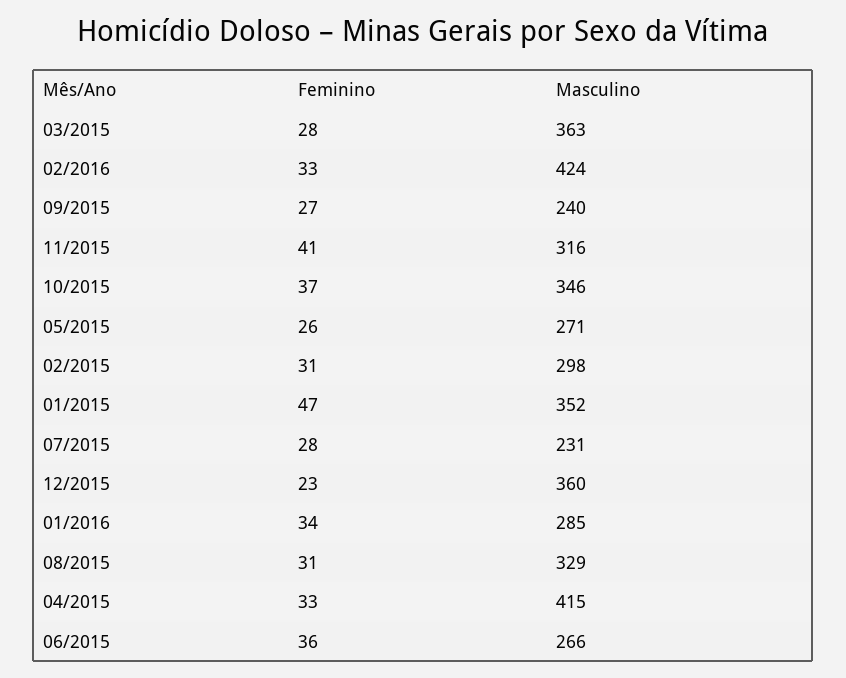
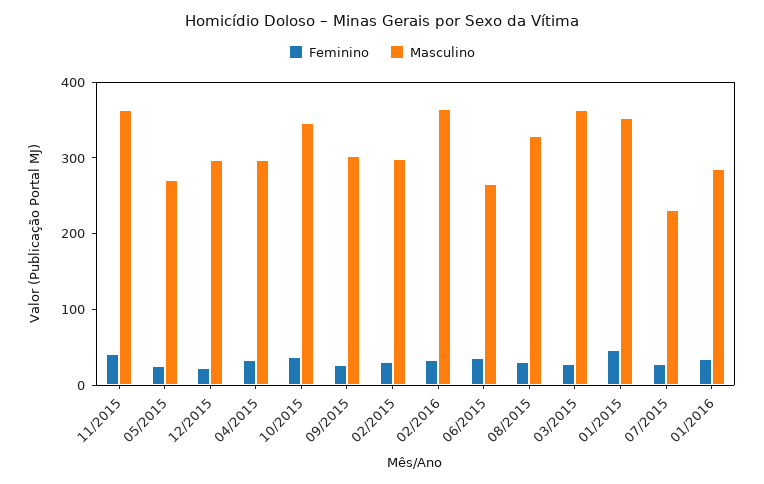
Masculino, 02/2016: 424 -> 360
Masculino, 09/2015: 240 -> 300
Masculino, 11/2015: 316 -> 360
Masculino, 12/2015: 360 -> 300
Masculino, 04/2015: 415 -> 300

